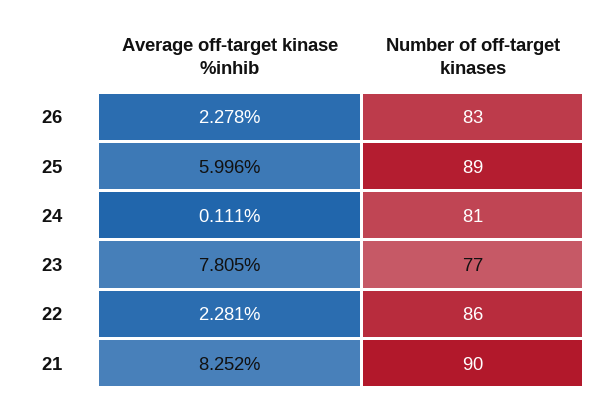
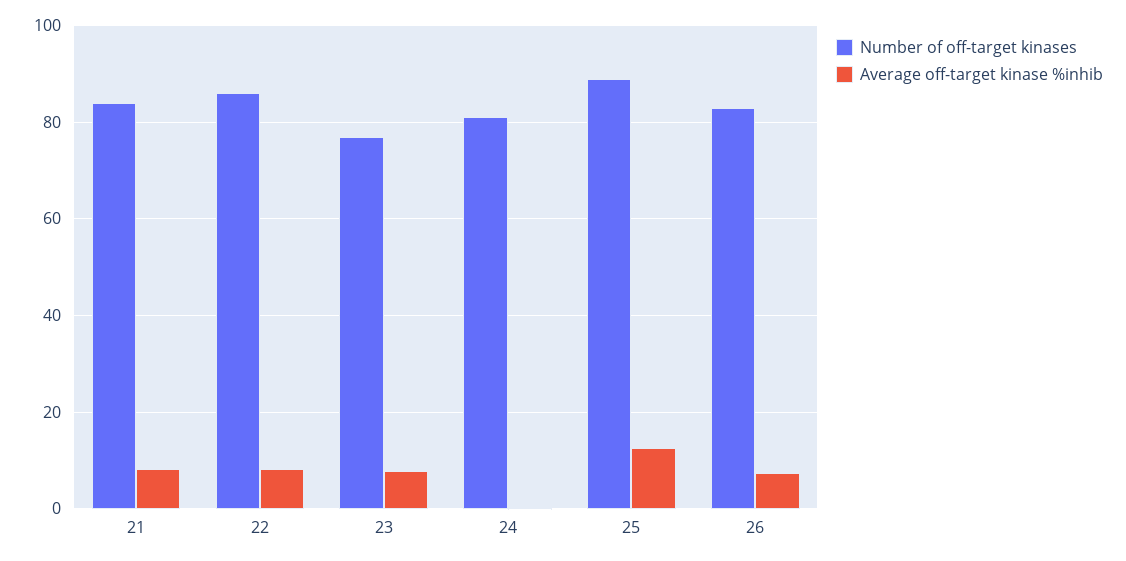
Average off-target kinase %inhib, 26: 2.278 -> 8
Average off-target kinase %inhib, 25: 5.996 -> 12
Average off-target kinase %inhib, 22: 2.281 -> 8
Number of off-target kinases, 21: 90 -> 84

